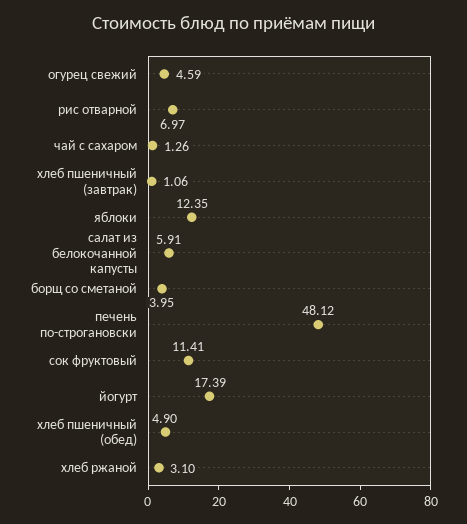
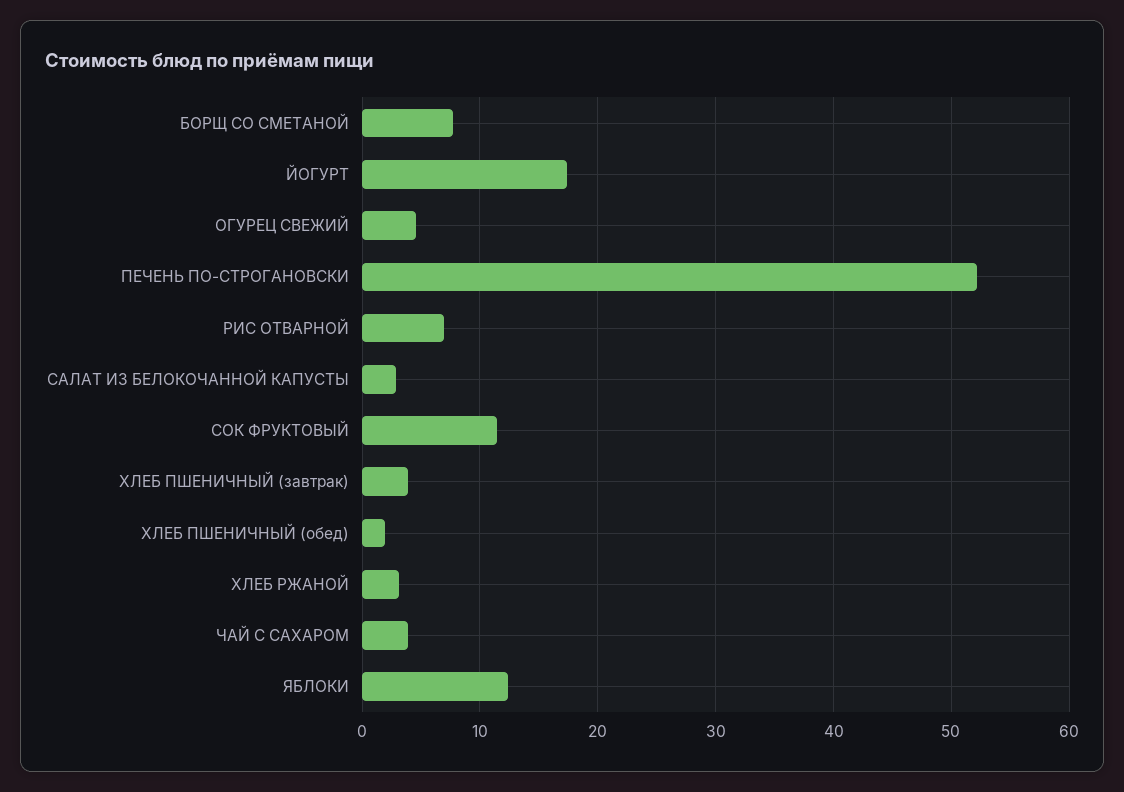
чай с сахаром: 1.26 -> 4
хлеб пшеничный (завтрак): 1.06 -> 4
салат из белокочанной капусты: 5.91 -> 3
борщ со сметаной: 3.95 -> 8
печень по-строгановски: 48.12 -> 52
хлеб пшеничный (обед): 4.9 -> 2

